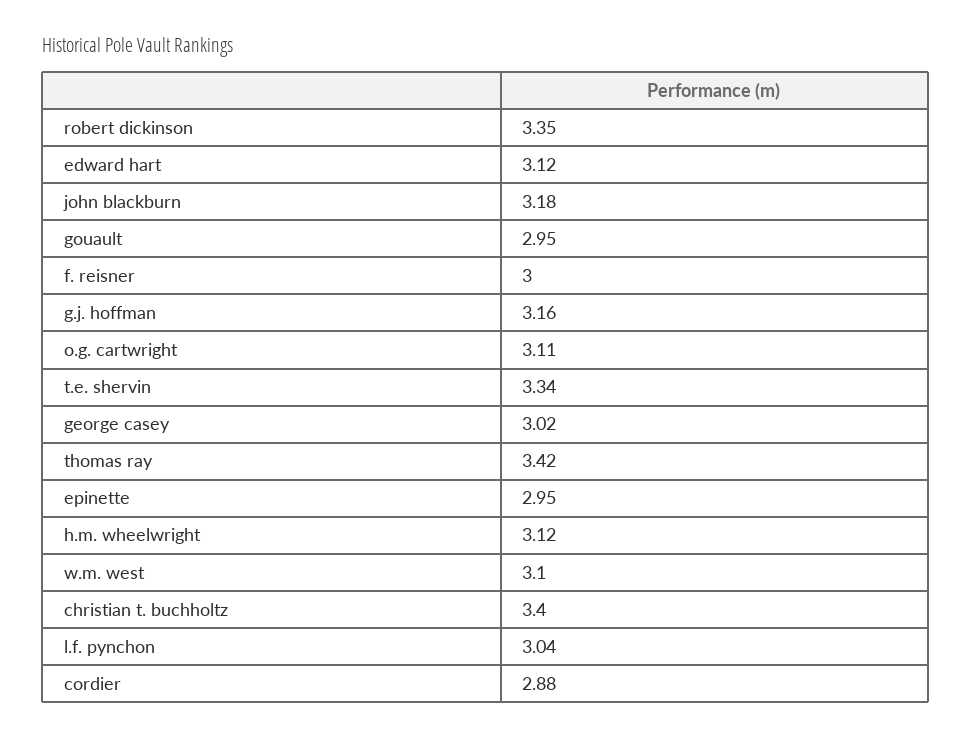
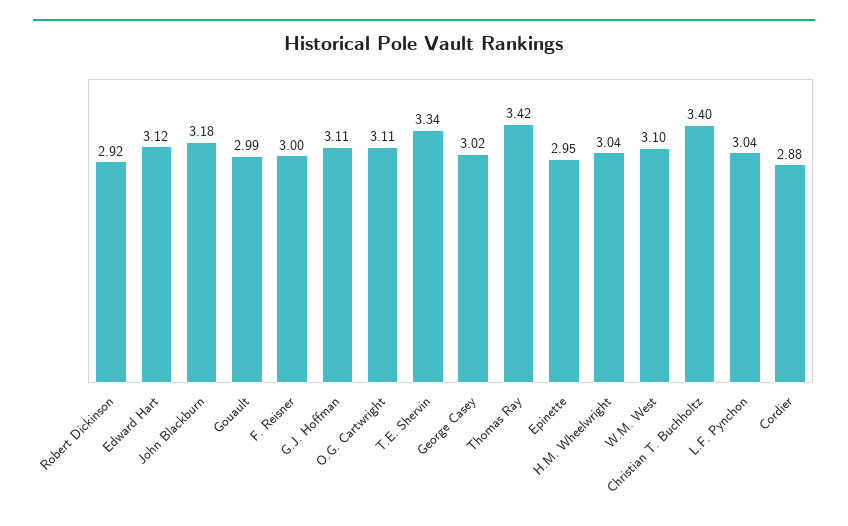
robert dickinson: 3.35 -> 2.92
gouault: 2.95 -> 2.99
g.j. hoffman: 3.16 -> 3.11
h.m. wheelwright: 3.12 -> 3.04

